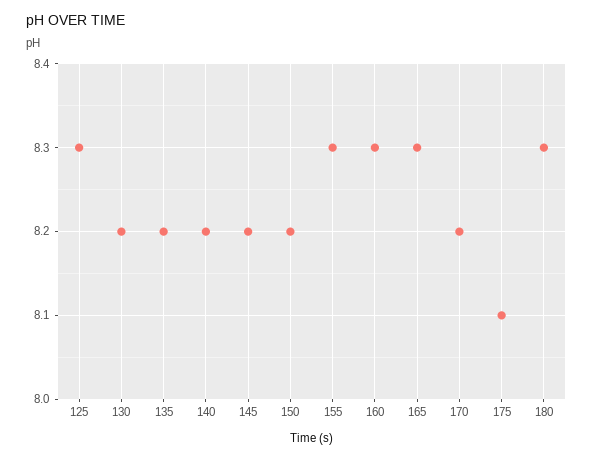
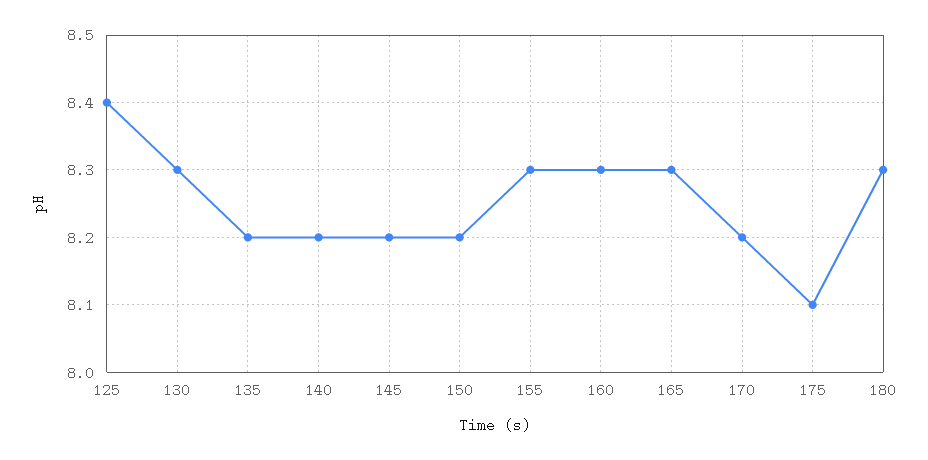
125: 8.3 -> 8.4
130: 8.2 -> 8.3

